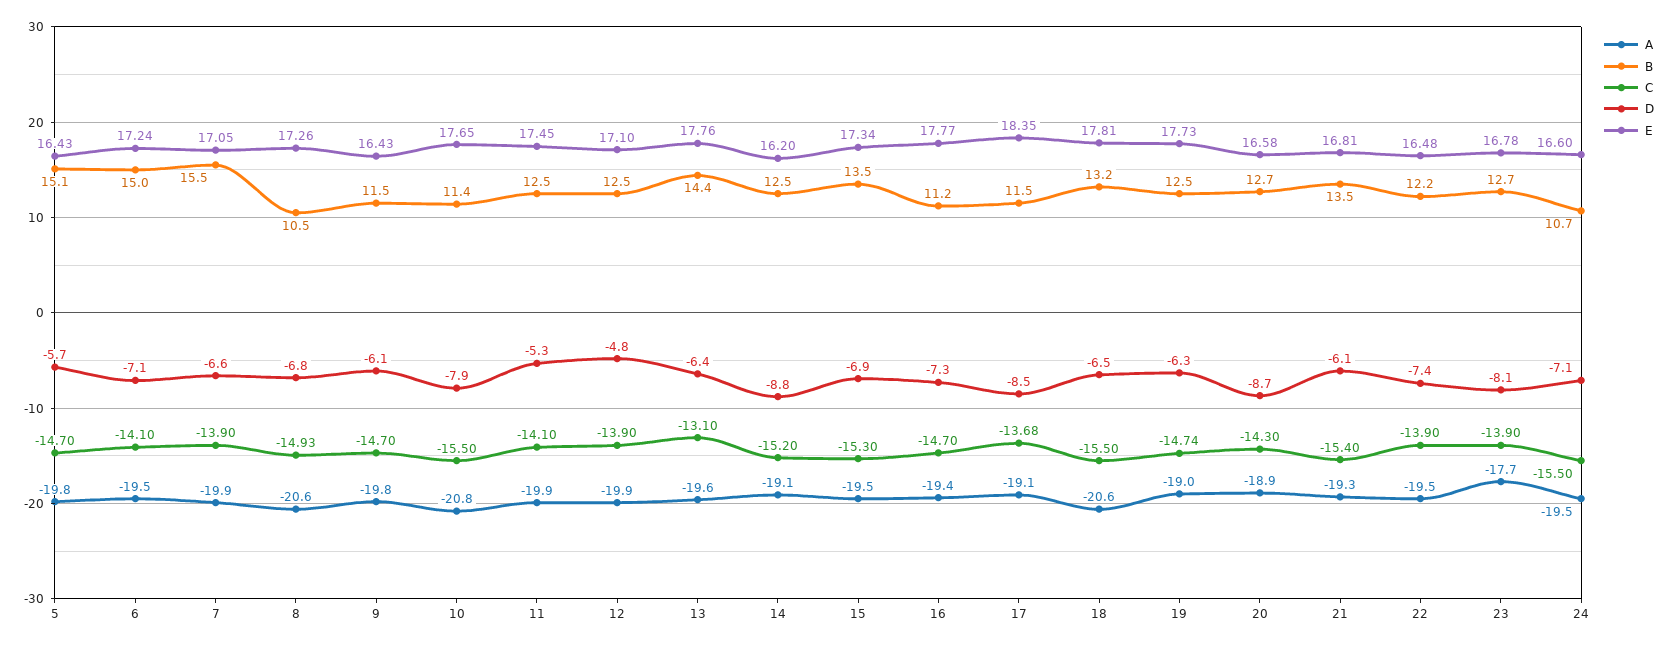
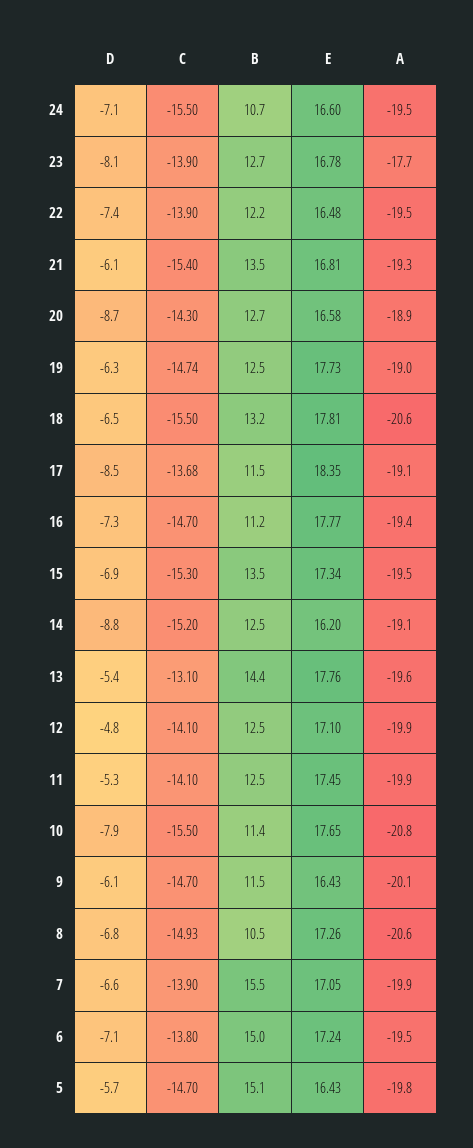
C, 6: -14.1 -> -13.8
A, 9: -19.8 -> -20.1
C, 12: -13.9 -> -14.1
D, 13: -6.4 -> -5.4

